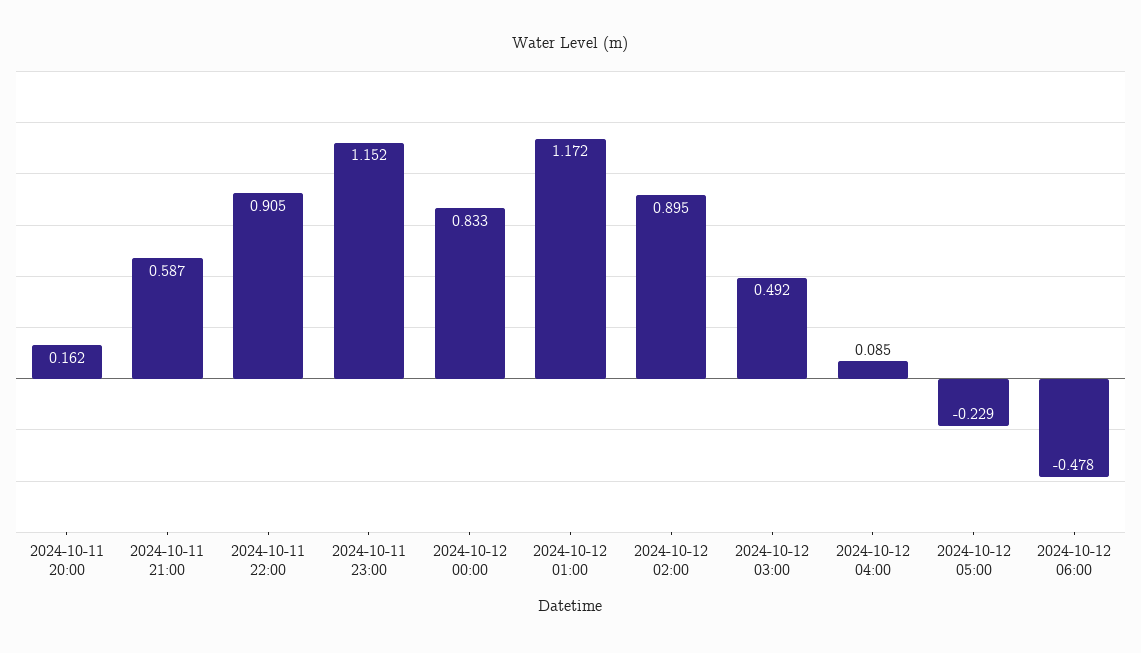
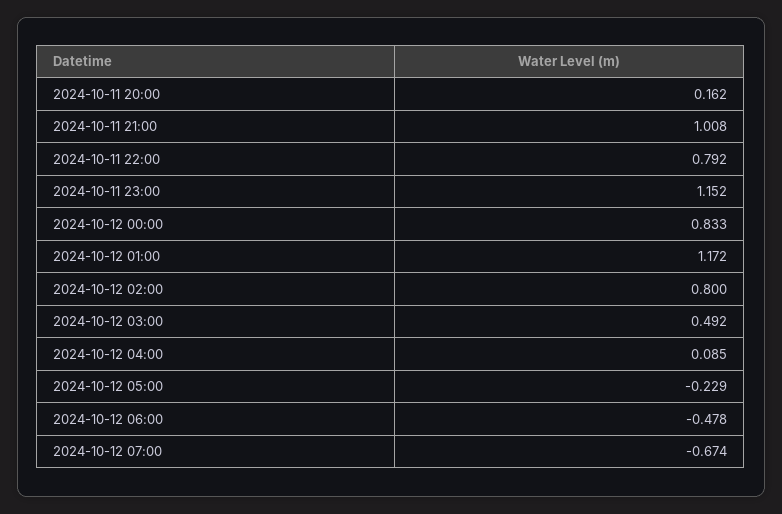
2024-10-11 21:00: 0.587 -> 1.008
2024-10-11 22:00: 0.905 -> 0.792
2024-10-12 02:00: 0.895 -> 0.8
2024-10-12 07:00: none -> -0.674

